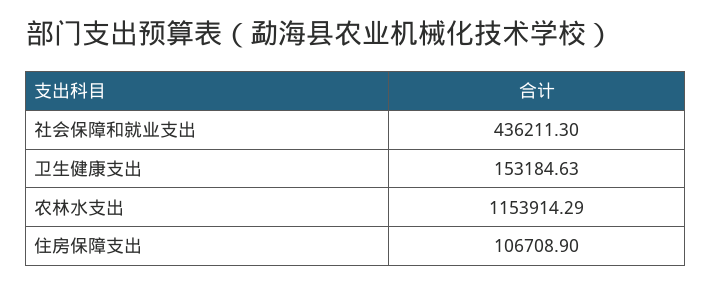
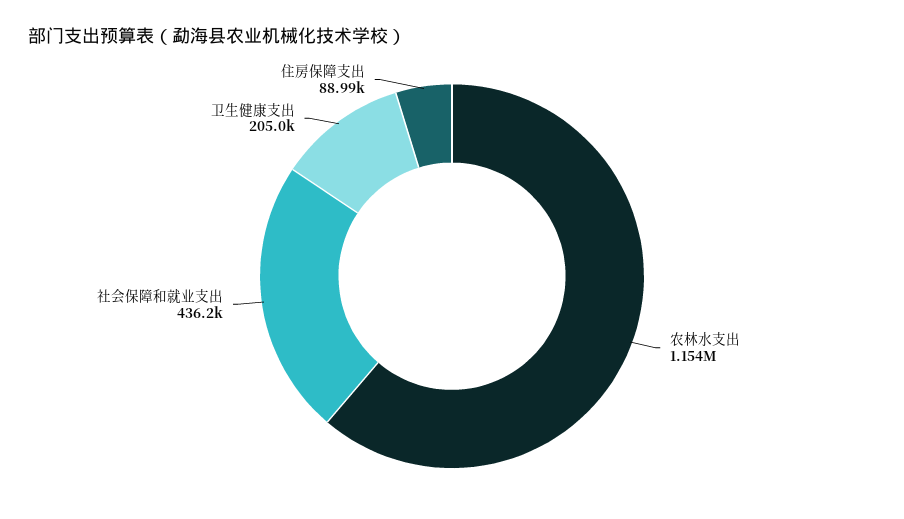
卫生健康支出: 153184.63 -> 205000
住房保障支出: 106708.9 -> 88990

